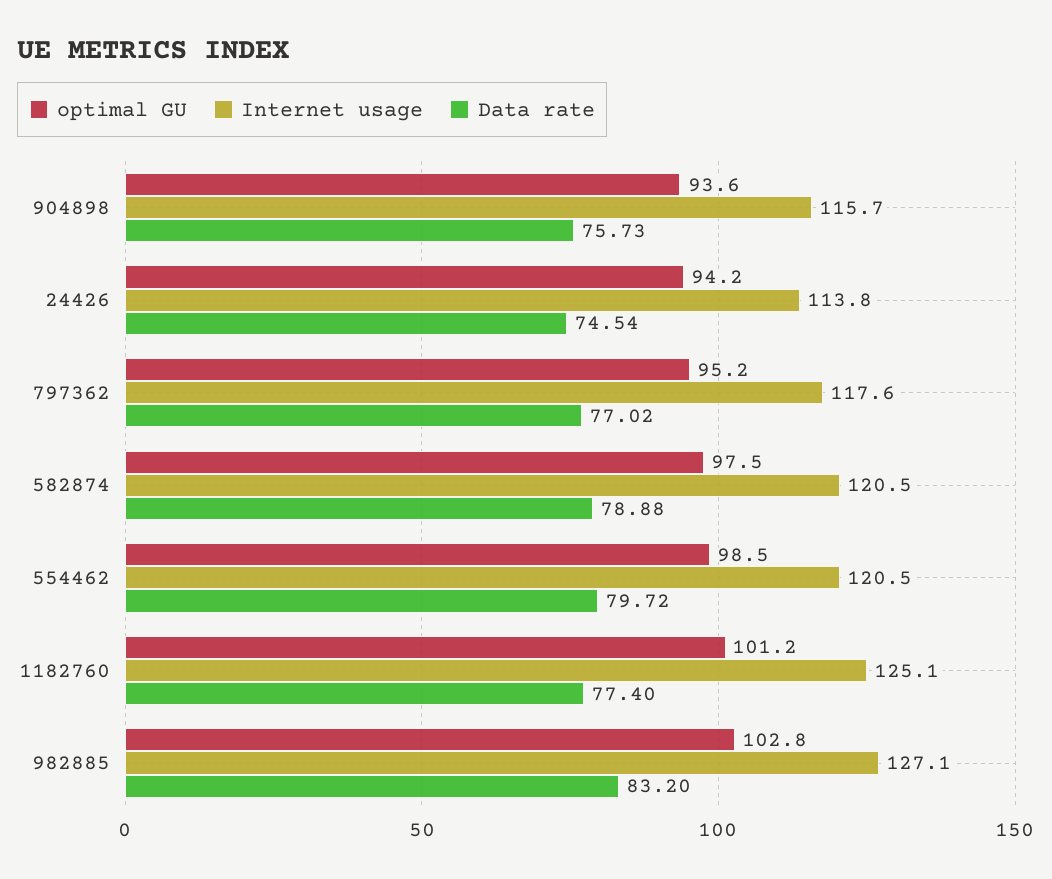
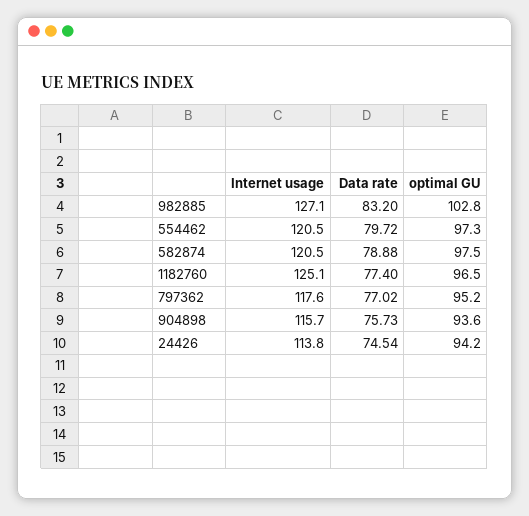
optimal GU, 554462: 98.5 -> 97.3
optimal GU, 1182760: 101.2 -> 96.5

